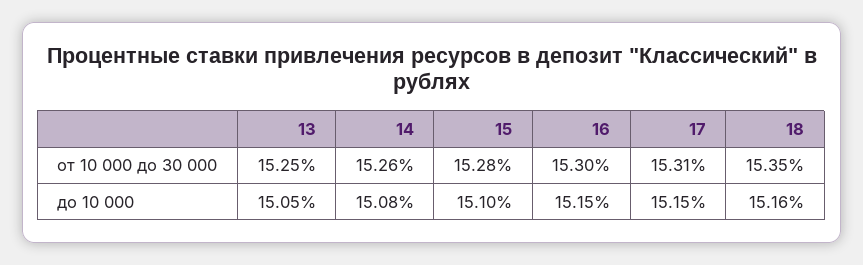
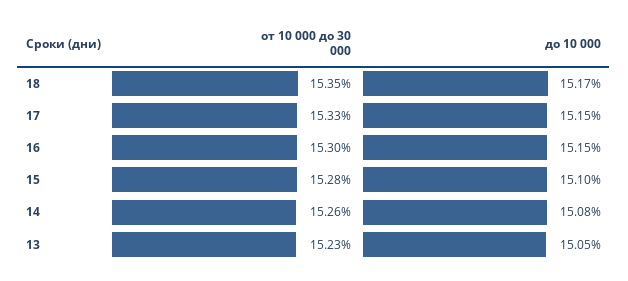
13, от 10 000 до 30 000: 15.25 -> 15.23
17, от 10 000 до 30 000: 15.31 -> 15.33
18, до 10 000: 15.16 -> 15.17

